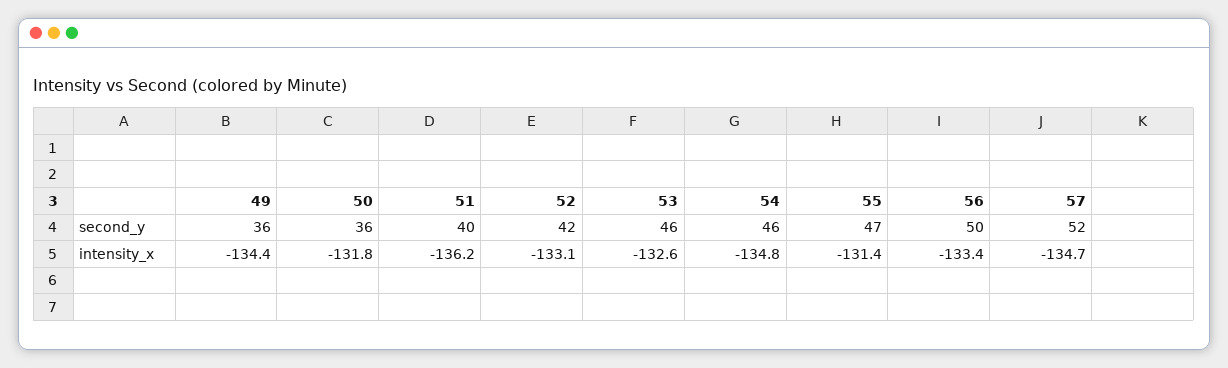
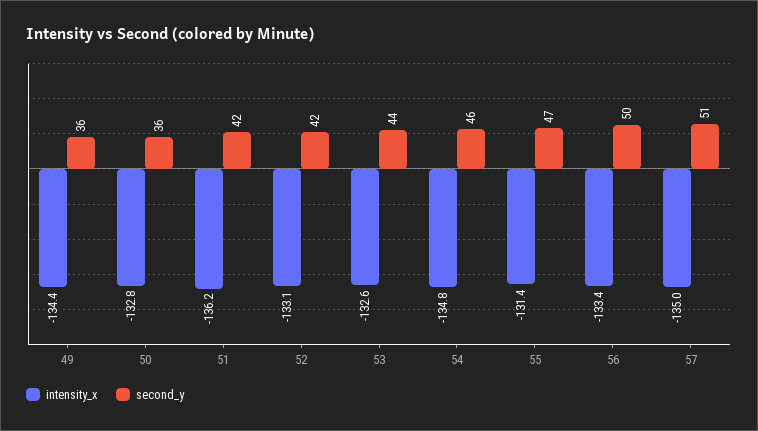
second_y, 51: 40 -> 42
second_y, 53: 46 -> 44
second_y, 57: 52 -> 51
intensity_x, 50: -131.8 -> -132.8
intensity_x, 57: -134.7 -> -135

